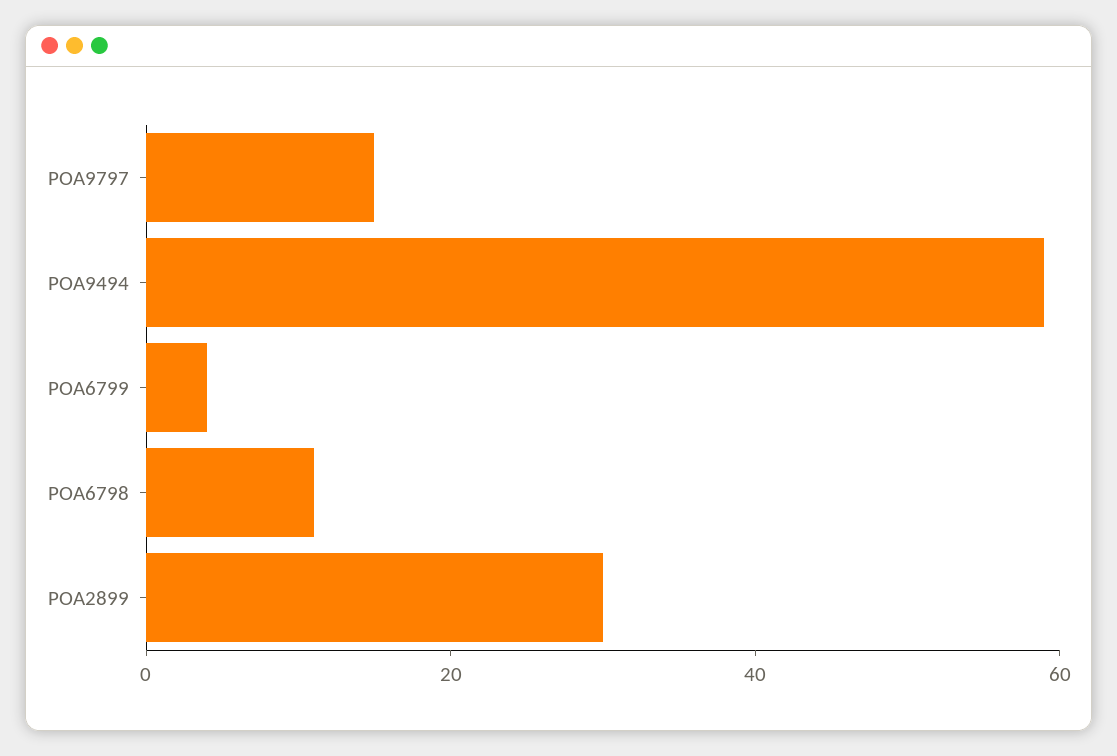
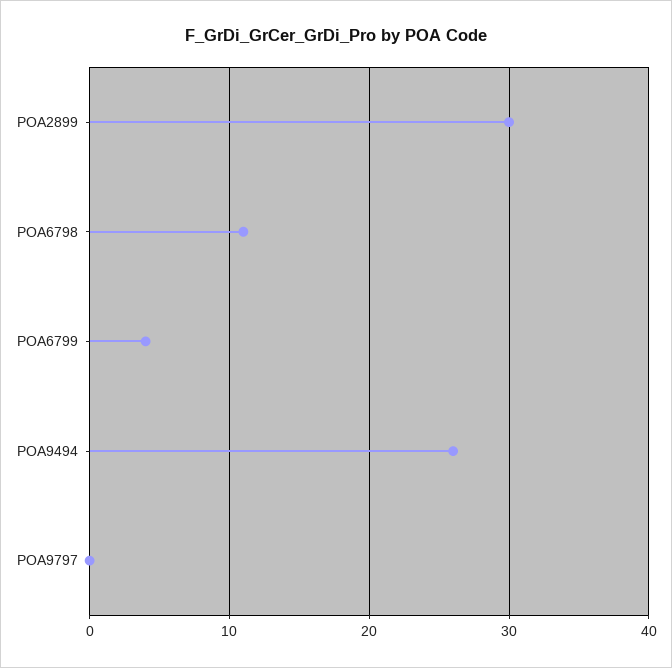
POA9797: 15 -> 0
POA9494: 60 -> 26

